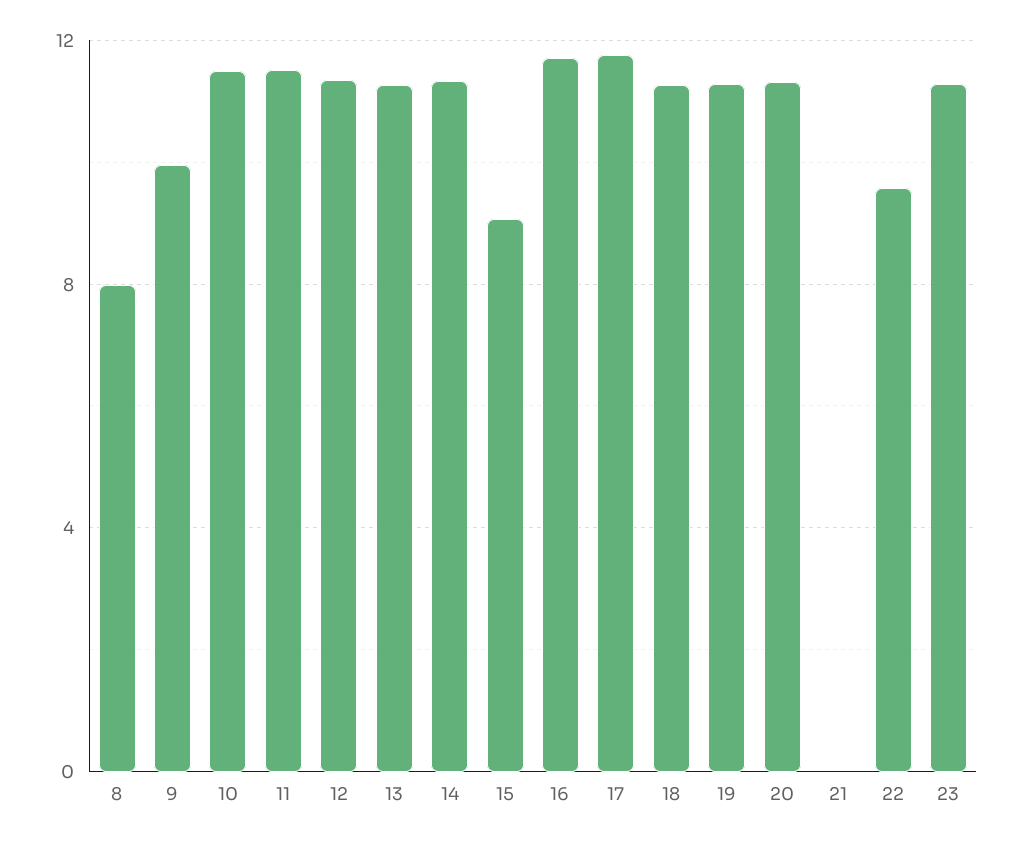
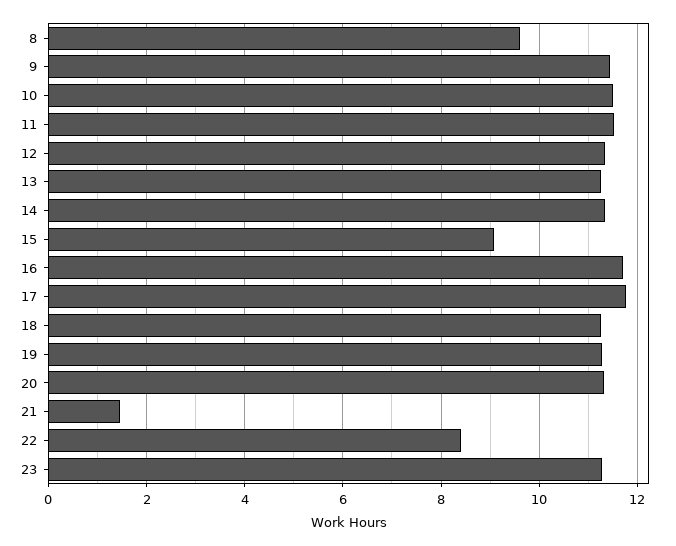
8: 8 -> 9.6
9: 10 -> 11.4
21: 0 -> 1.4
22: 9.5 -> 8.4

